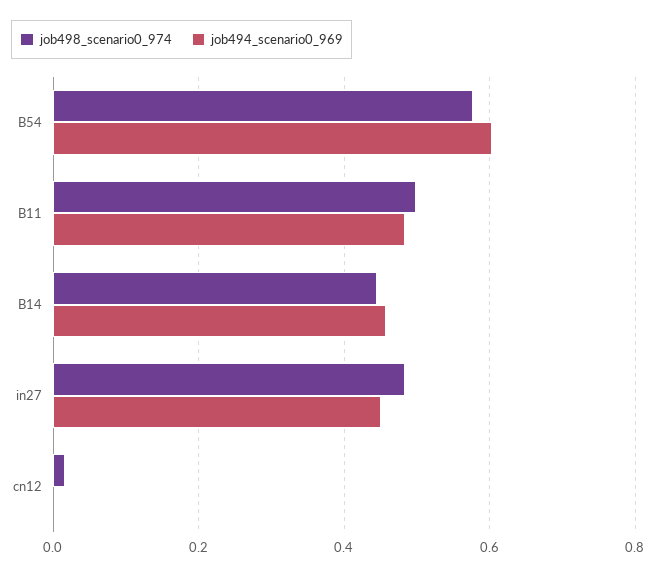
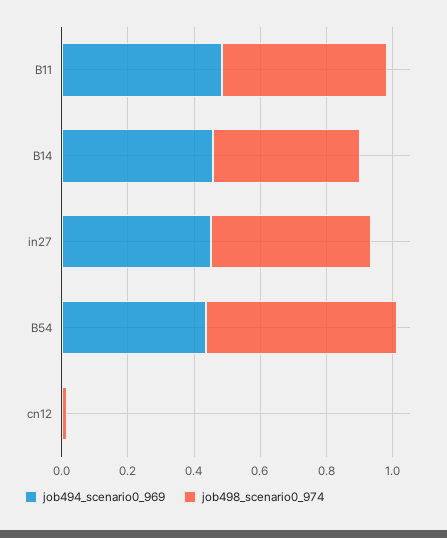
job494_scenario0_969, B54: 0.6 -> 0.45

